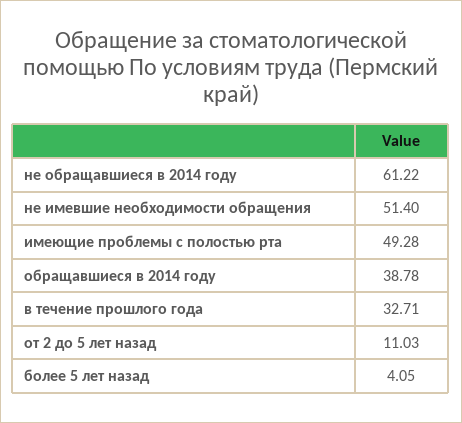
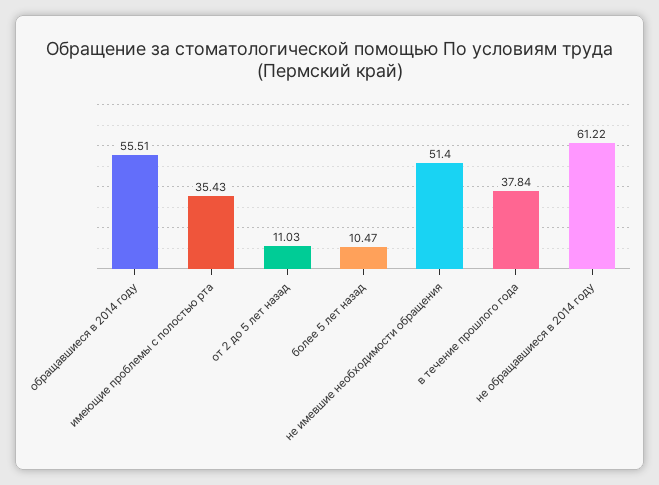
имеющие проблемы с полостью рта: 49.28 -> 35.43
обращавшиеся в 2014 году: 38.78 -> 55.51
в течение прошлого года: 32.71 -> 37.84
более 5 лет назад: 4.05 -> 10.47

